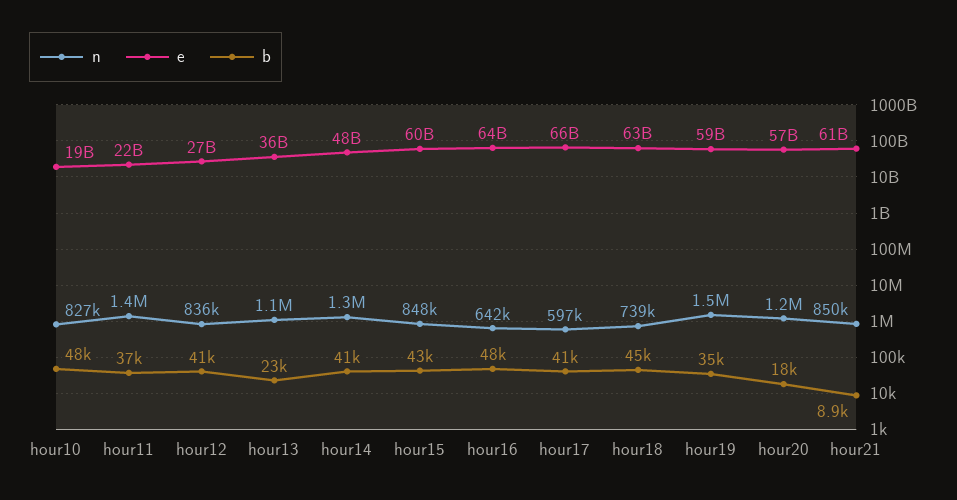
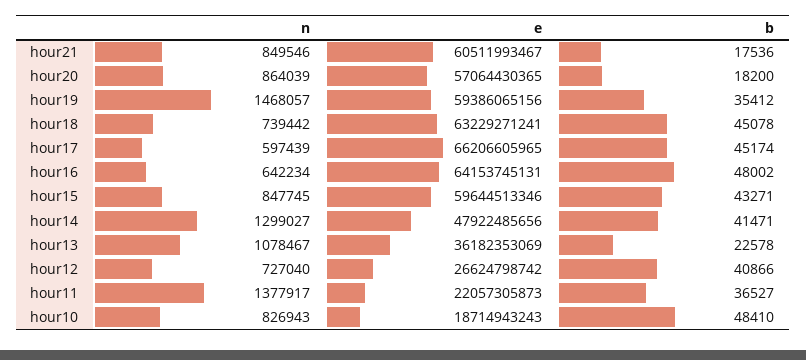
n, hour12: 836000 -> 727040
b, hour17: 41000 -> 45174
n, hour20: 1200000 -> 864039
b, hour21: 8900 -> 17536

